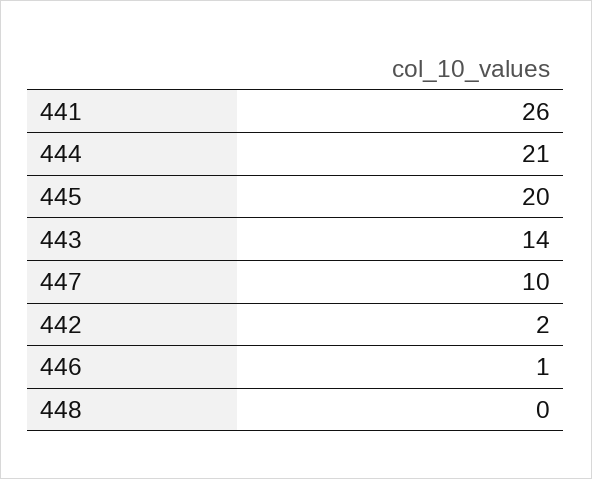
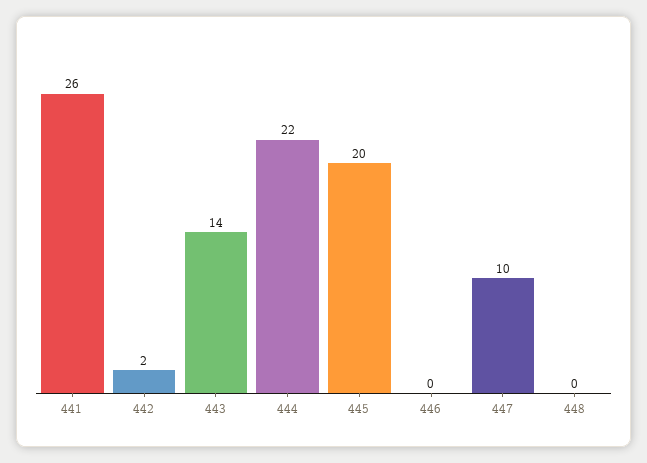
444: 21 -> 22
446: 1 -> 0

